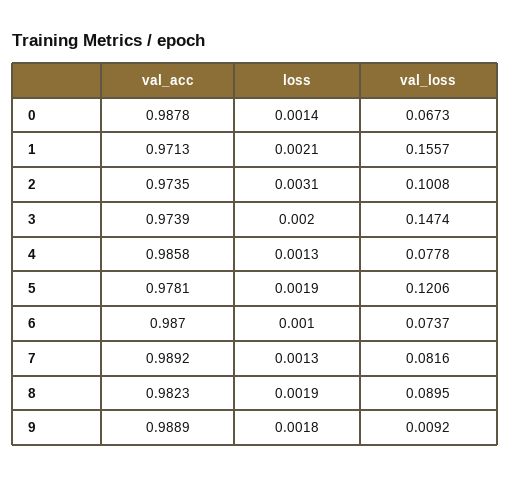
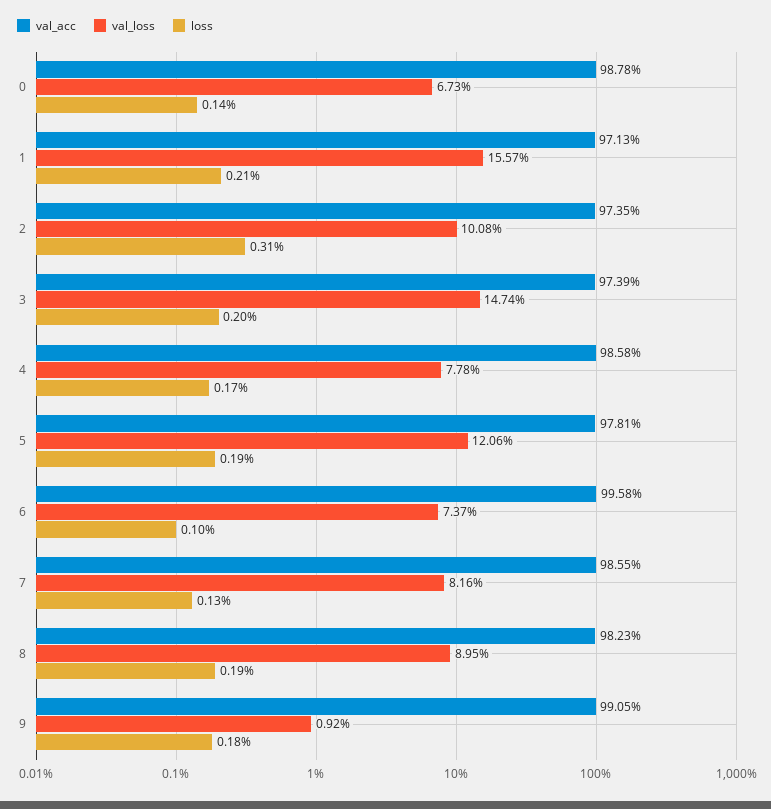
loss, 4: 0.0013 -> 0.0017
val_acc, 6: 0.987 -> 0.9958
val_acc, 7: 0.9892 -> 0.9855
val_acc, 9: 0.9889 -> 0.9905

